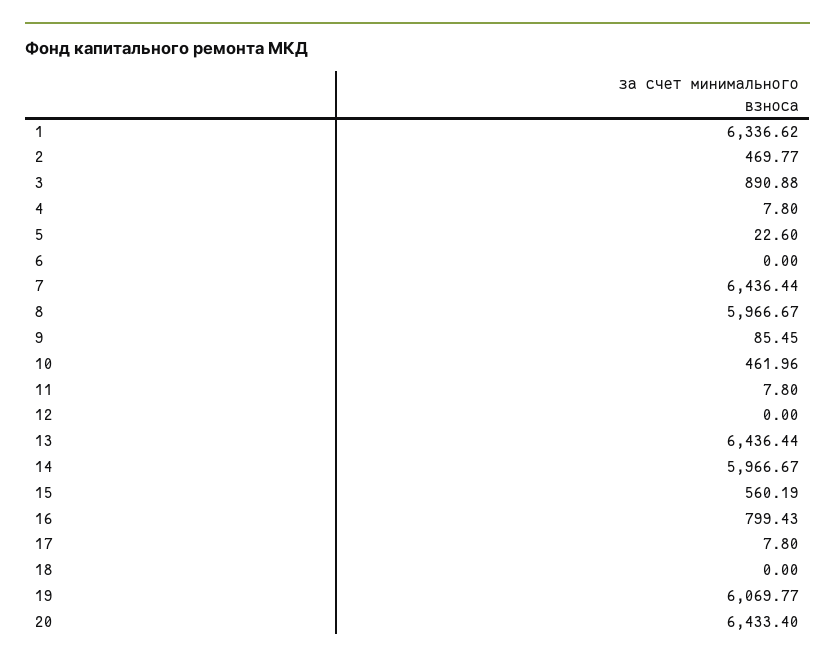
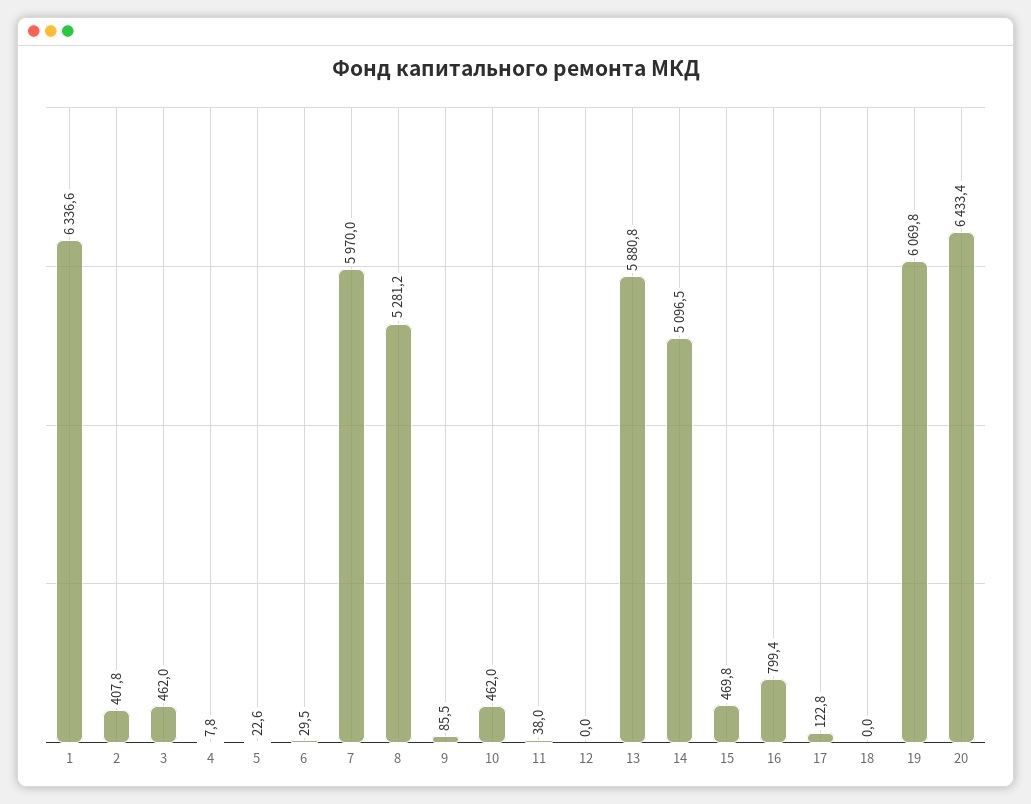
2: 469.77 -> 407.8
3: 890.88 -> 462
6: 0 -> 29.5
7: 6436.44 -> 5970
8: 5966.67 -> 5281.2
11: 7.8 -> 38
13: 6436.44 -> 5880.8
14: 5966.67 -> 5096.5
15: 560.19 -> 469.8
17: 7.8 -> 122.8

